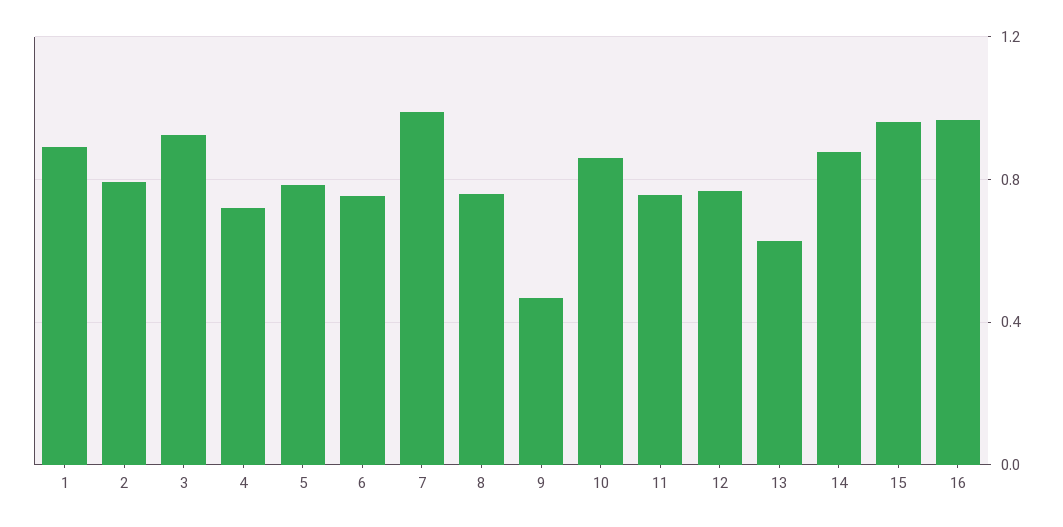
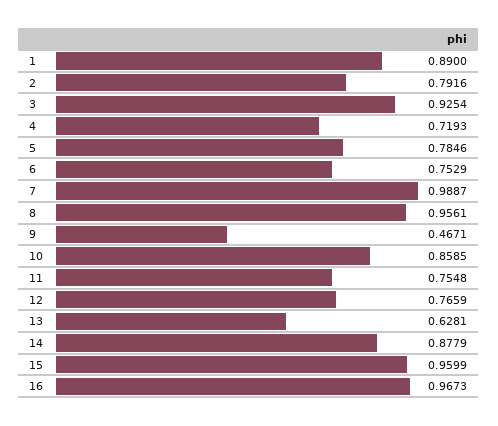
8: 0.75 -> 0.9561

